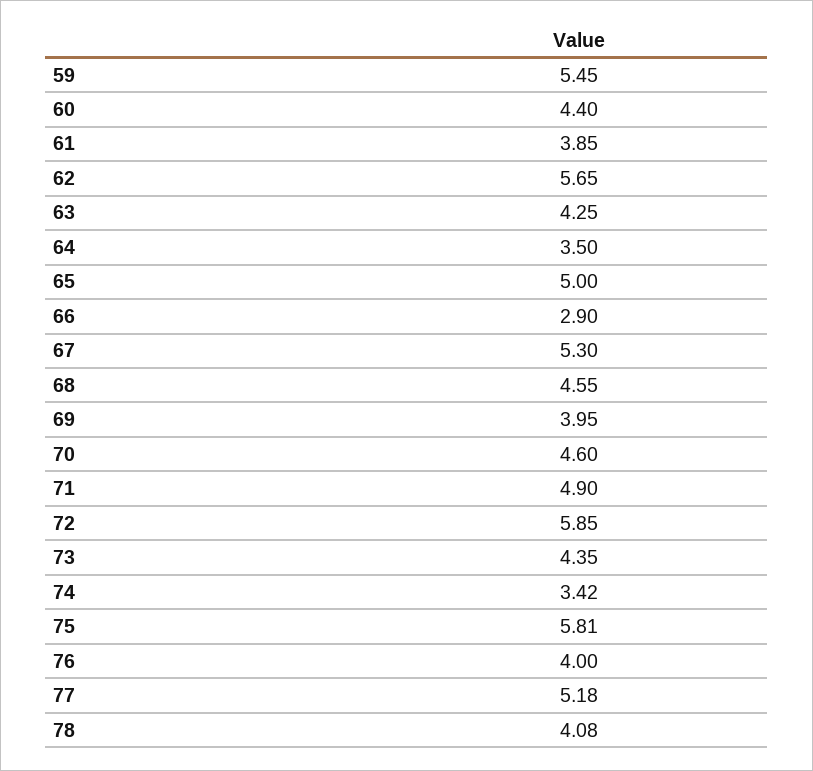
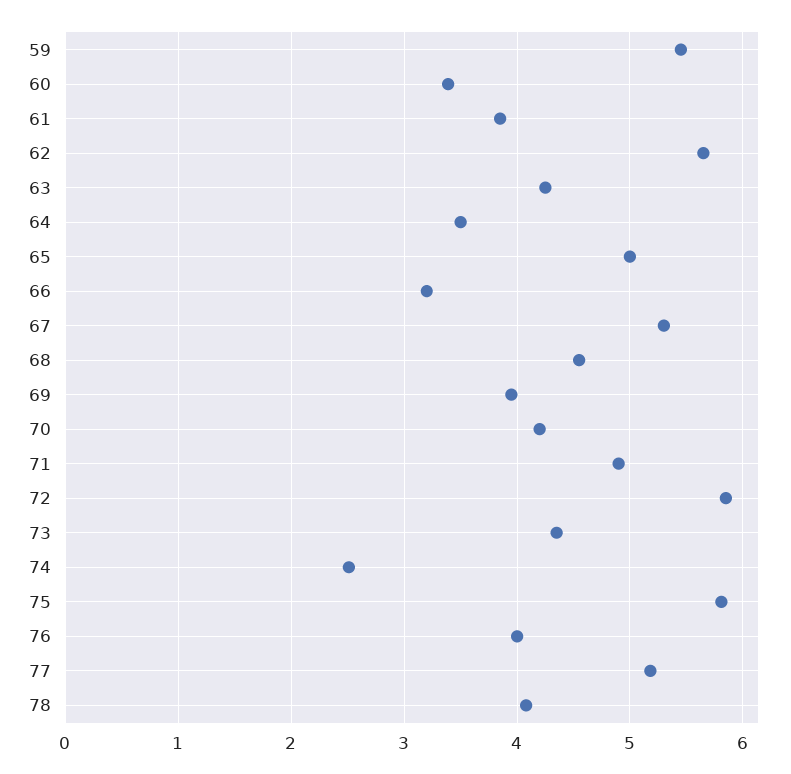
60: 4.4 -> 3.4
66: 2.9 -> 3.2
70: 4.6 -> 4.2
74: 3.42 -> 2.5

